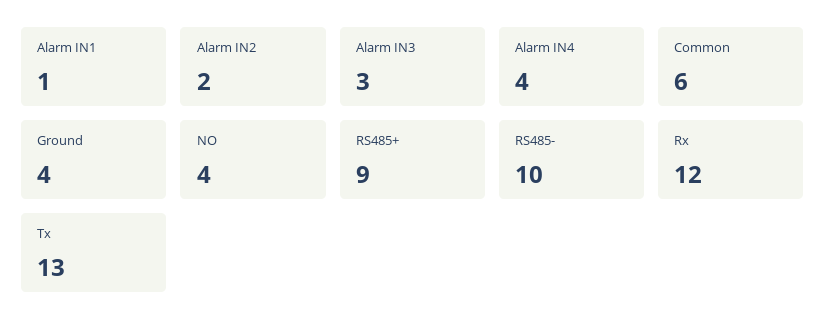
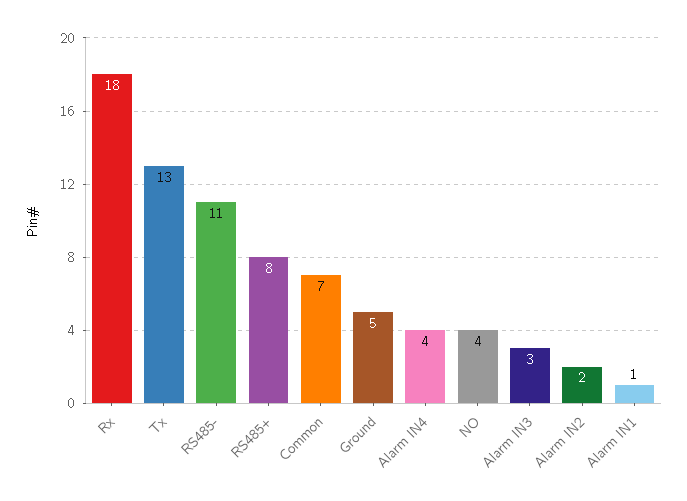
Common: 6 -> 7
Ground: 4 -> 5
RS485+: 9 -> 8
RS485-: 10 -> 11
Rx: 12 -> 18

